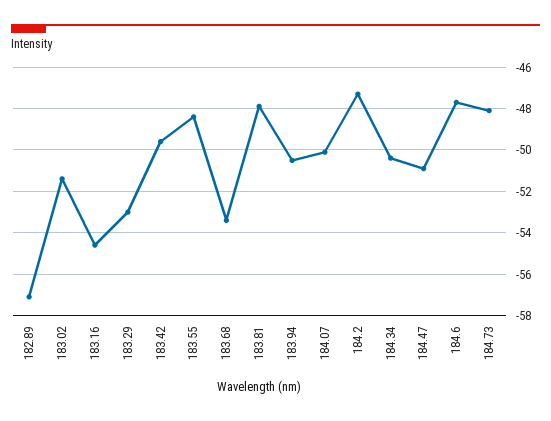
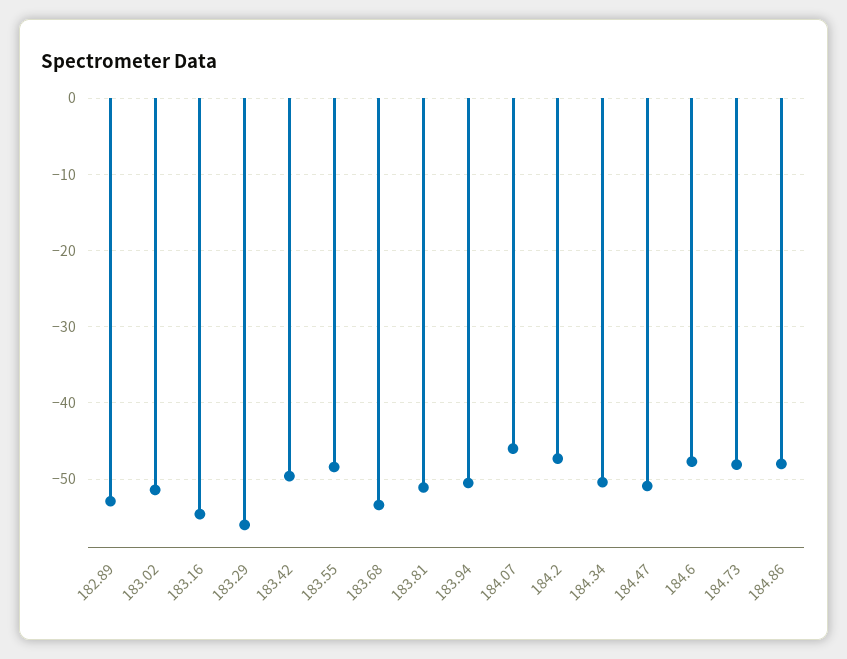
182.89: -57 -> -53
183.29: -53 -> -56
183.81: -48 -> -51
184.07: -50 -> -46
184.86: none -> -48

